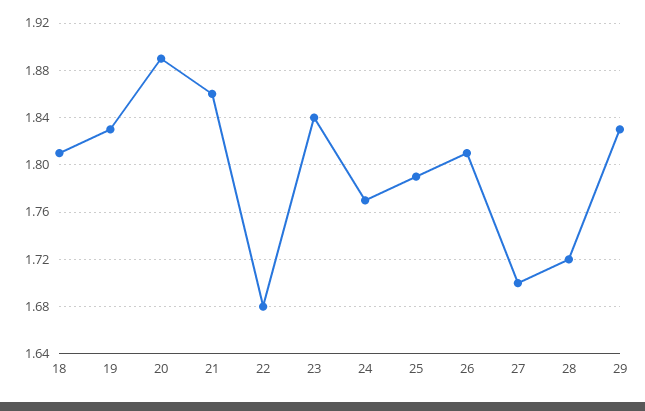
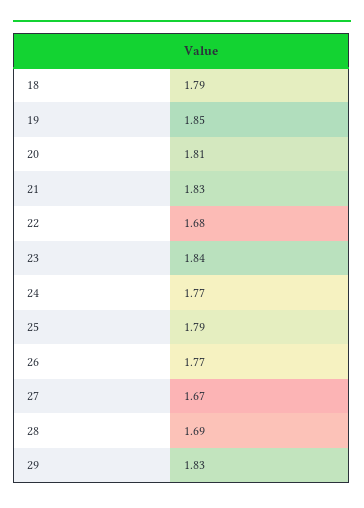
18: 1.81 -> 1.79
19: 1.83 -> 1.85
20: 1.89 -> 1.81
21: 1.86 -> 1.83
26: 1.81 -> 1.77
27: 1.7 -> 1.67
28: 1.72 -> 1.69

